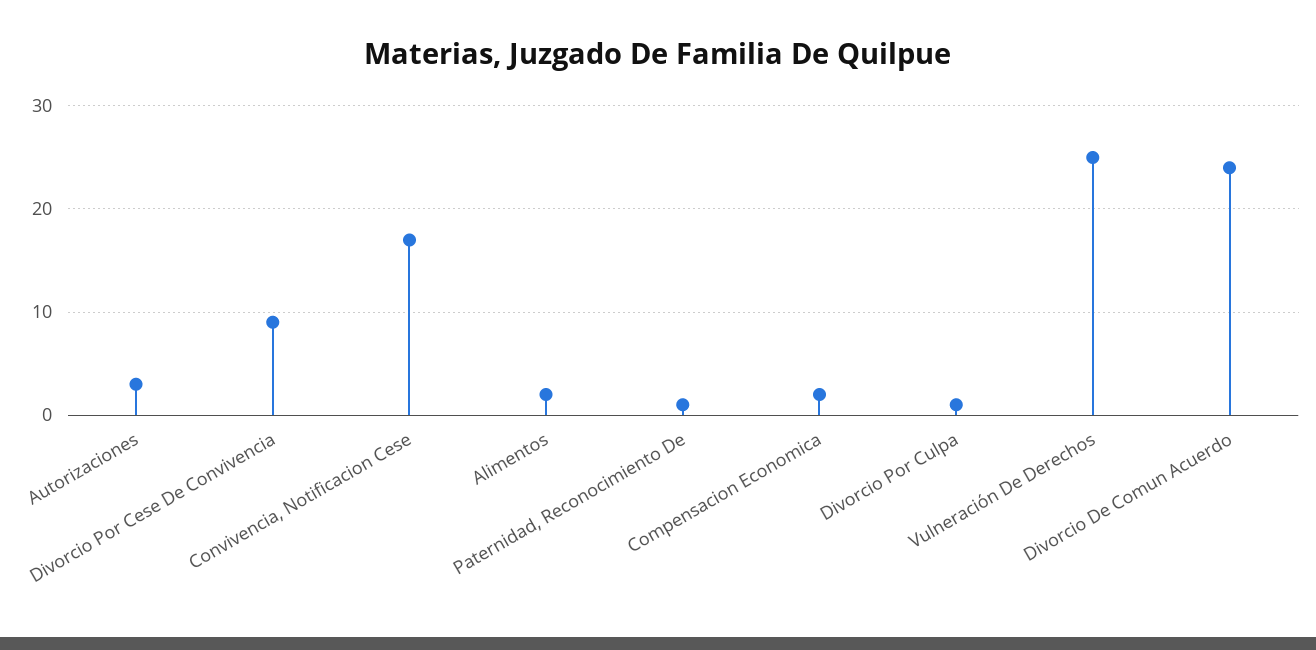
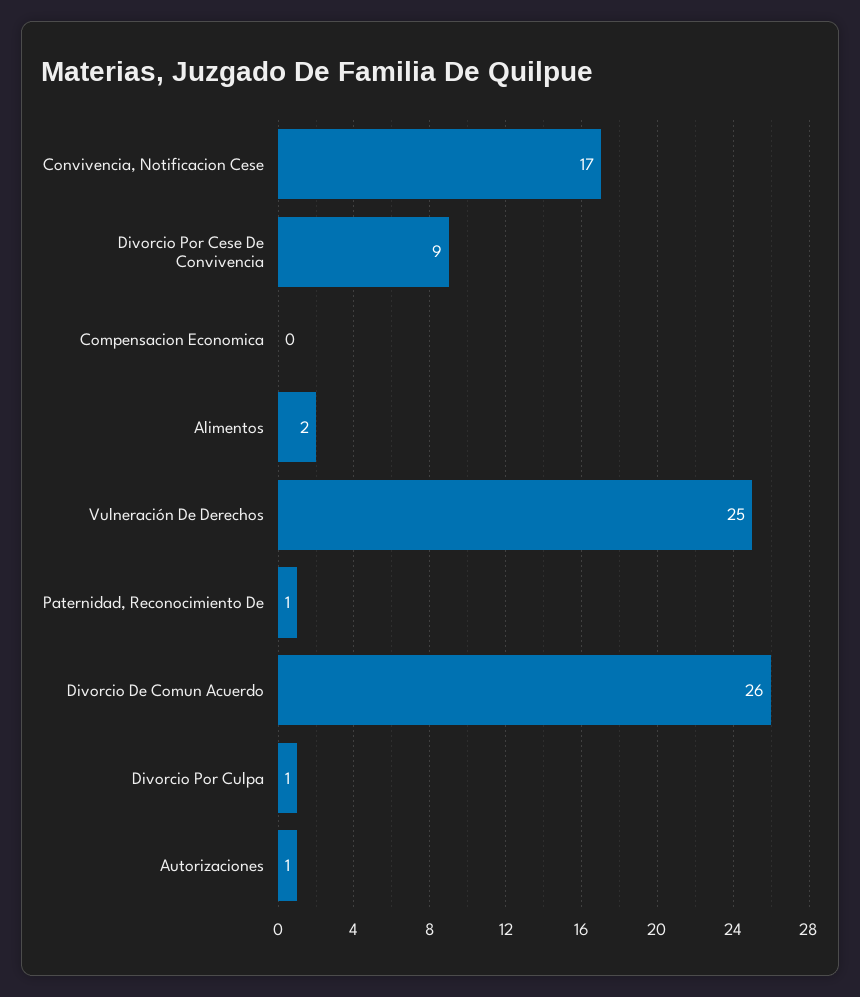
Autorizaciones: 3 -> 1
Compensacion Economica: 2 -> 0
Divorcio De Comun Acuerdo: 24 -> 26

